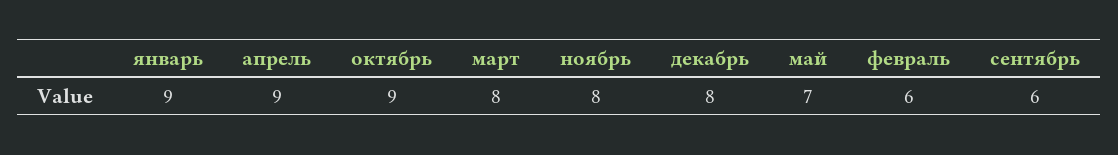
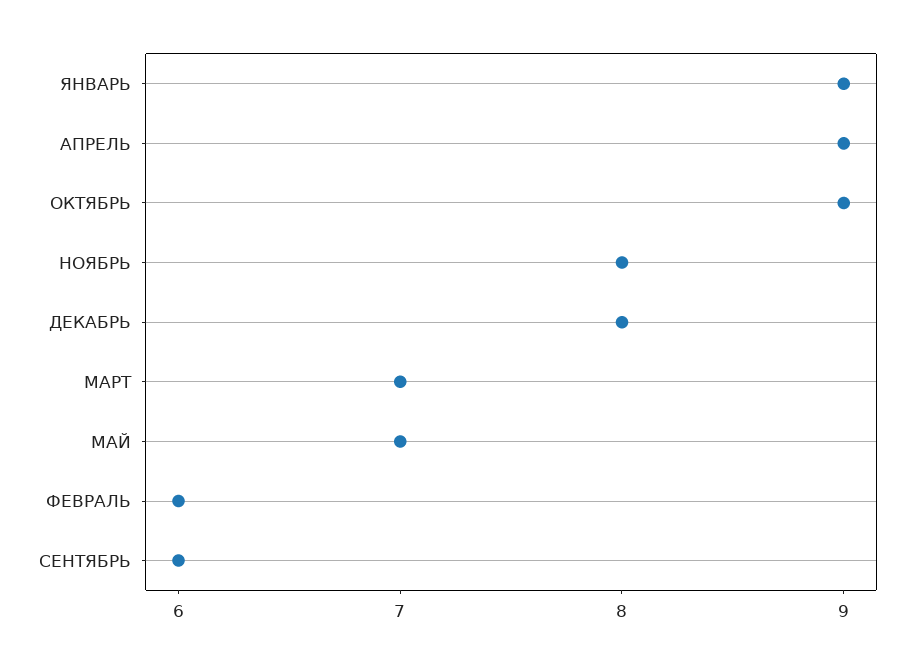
март: 8 -> 7

